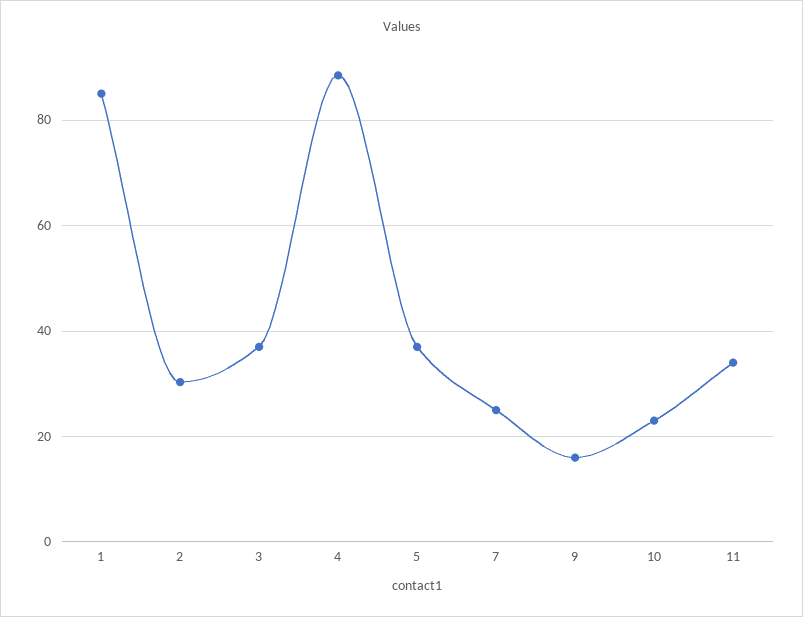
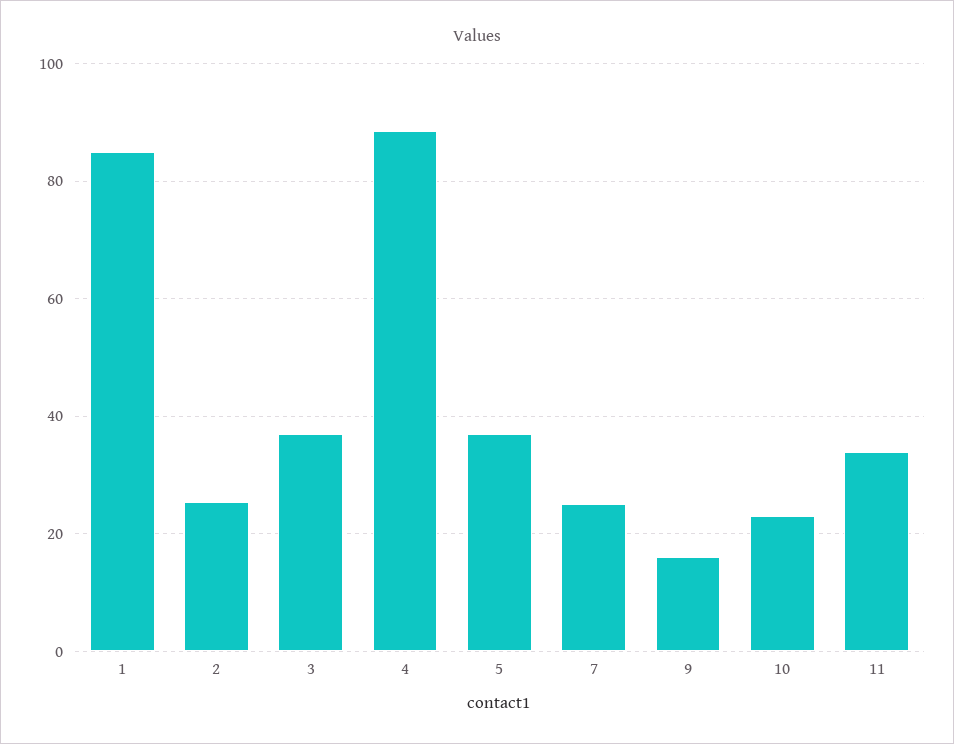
2: 30 -> 26

